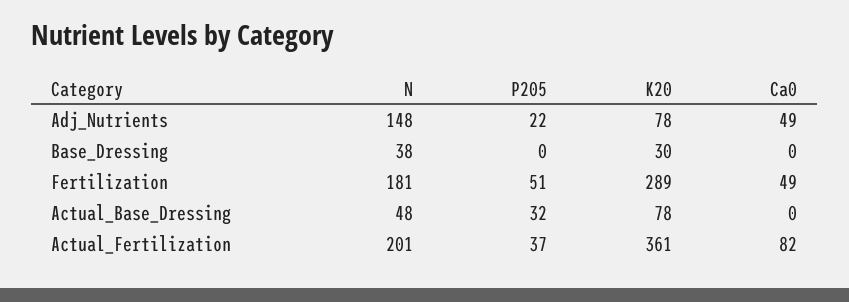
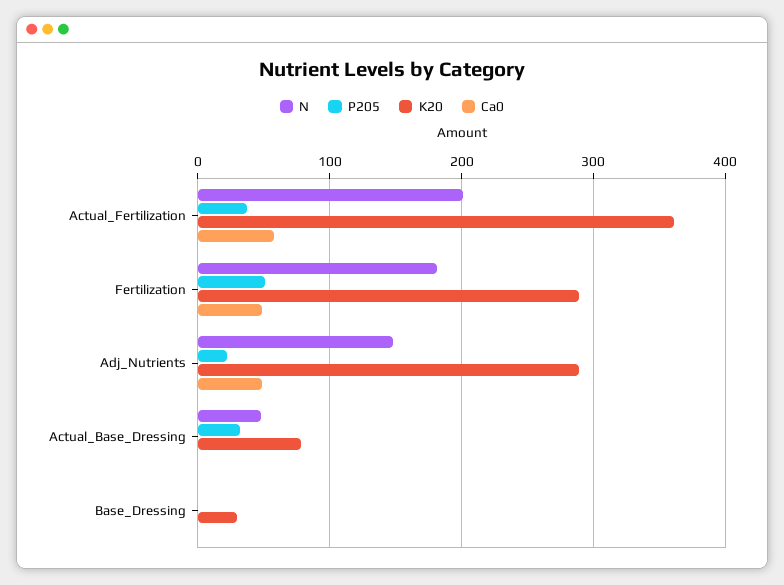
K20, Adj_Nutrients: 78 -> 290
N, Base_Dressing: 38 -> 0
Ca0, Actual_Fertilization: 82 -> 60

